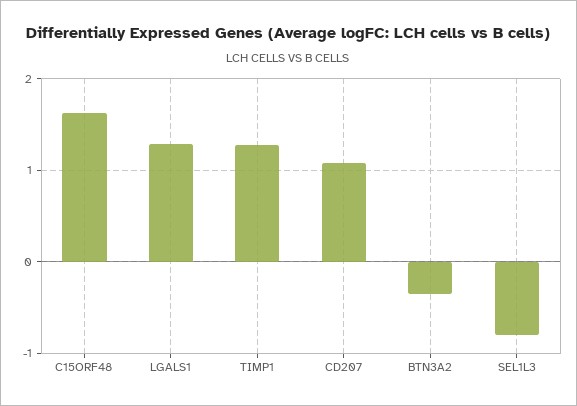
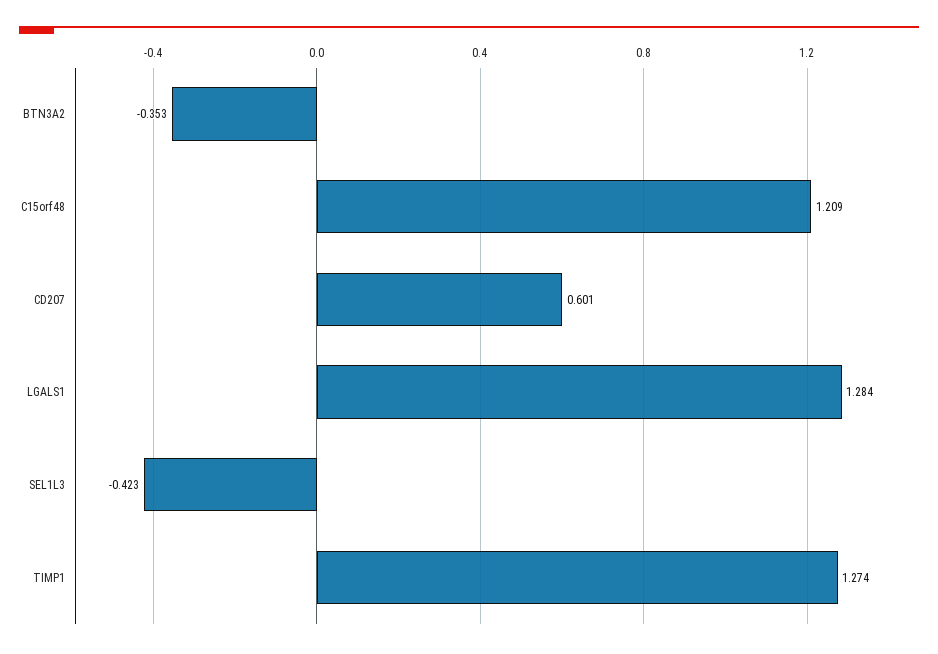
C15ORF48: 1.6 -> 1.209
CD207: 1.1 -> 0.601
SEL1L3: -0.8 -> -0.423

